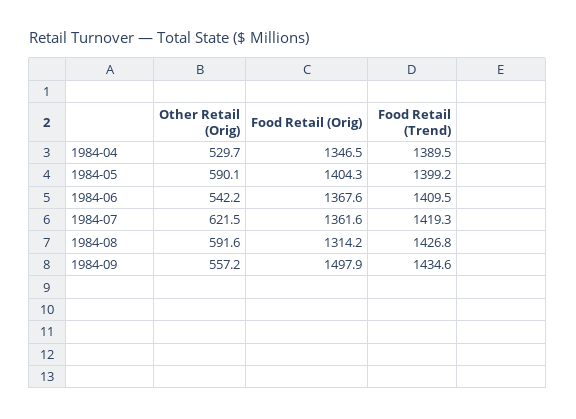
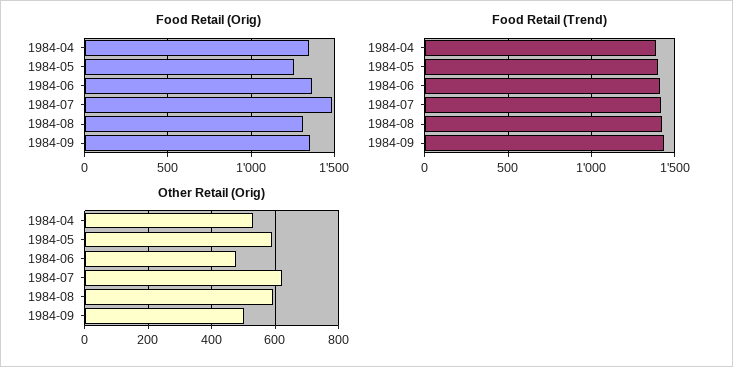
Food Retail (Orig), 1984-05: 1404.3 -> 1250
Other Retail (Orig), 1984-06: 542.2 -> 480
Food Retail (Orig), 1984-07: 1361.6 -> 1500
Other Retail (Orig), 1984-09: 557.2 -> 500
Food Retail (Orig), 1984-09: 1497.9 -> 1350

